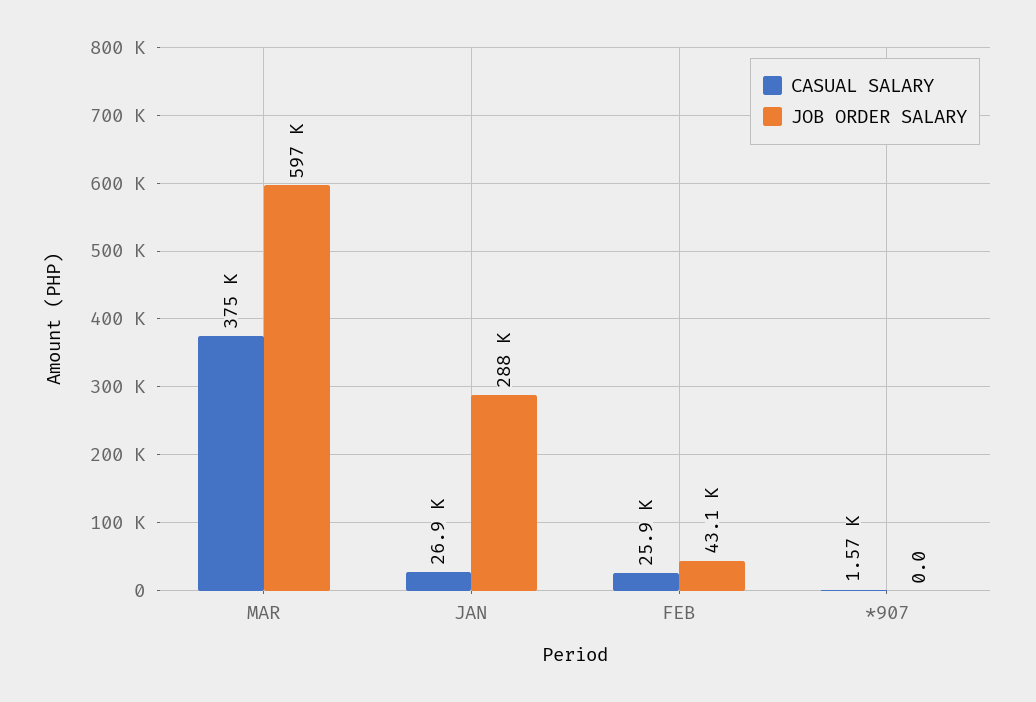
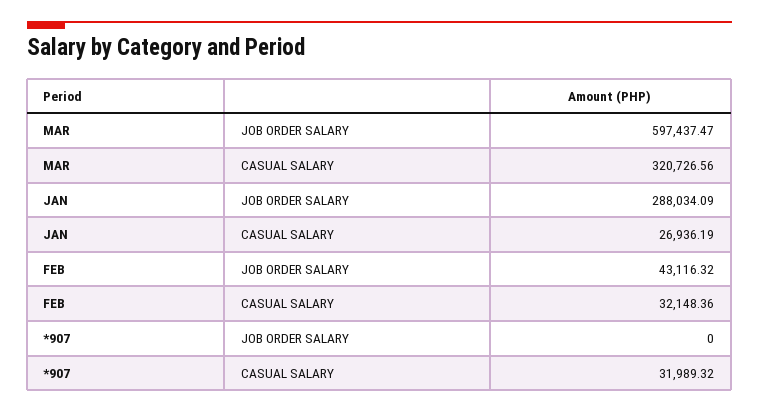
CASUAL SALARY, MAR: 375000 -> 320726.56
CASUAL SALARY, FEB: 25900 -> 32148.36
CASUAL SALARY, *907: 1570 -> 31989.32

